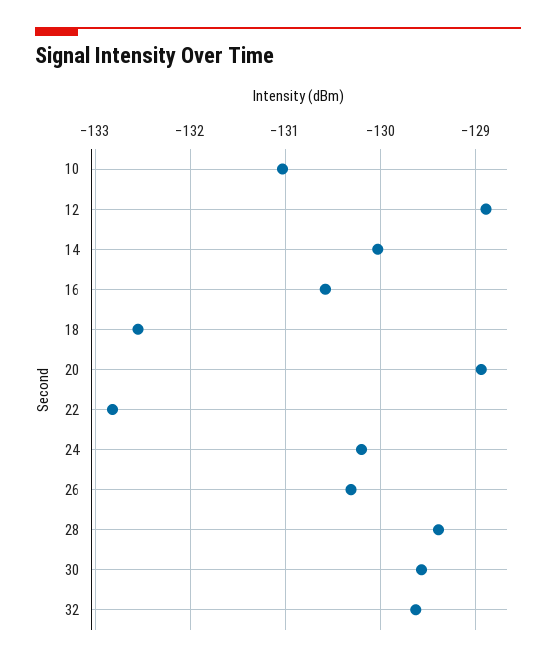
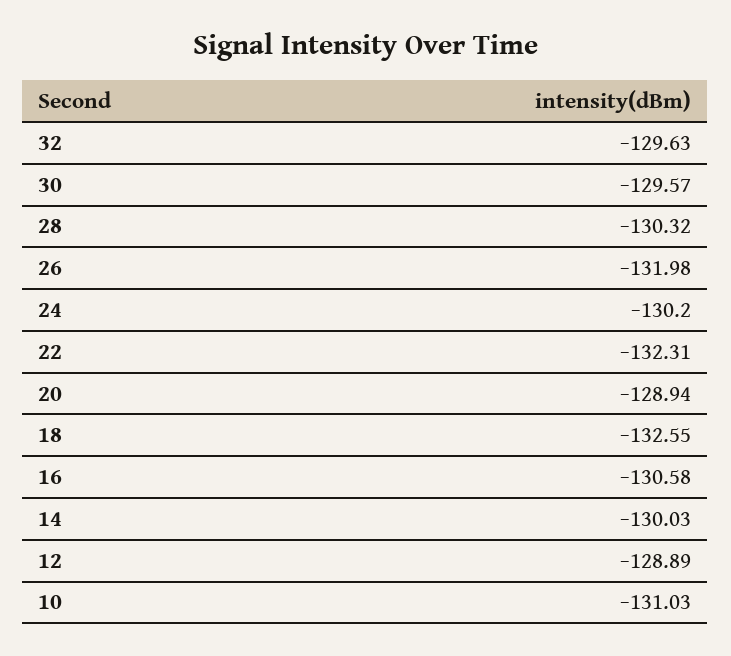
22: -132.8 -> -132.31
26: -130.3 -> -131.98
28: -129.4 -> -130.32

